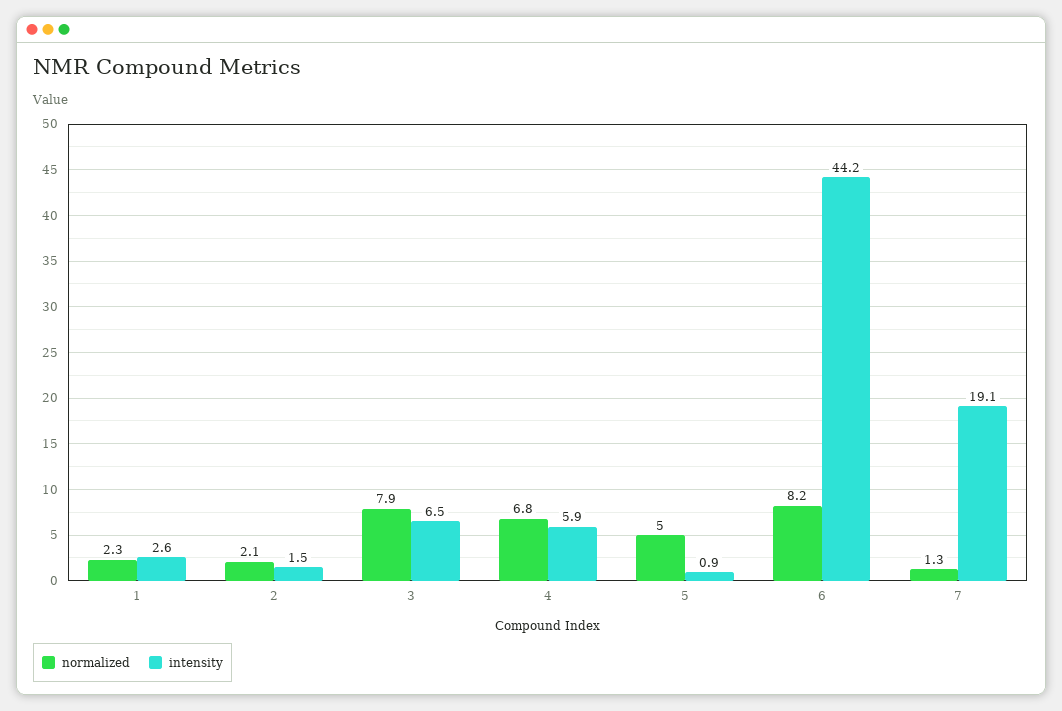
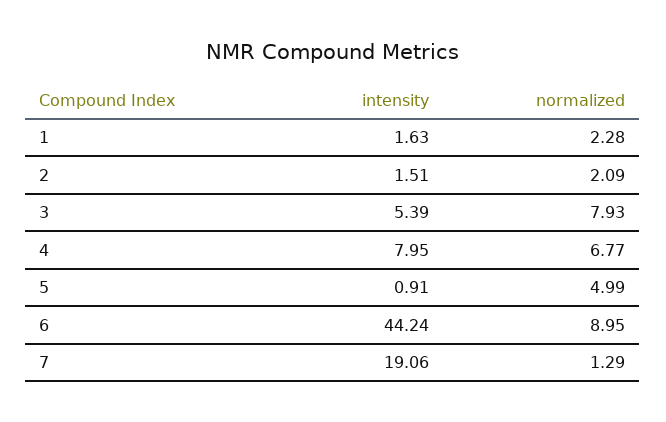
intensity, 1: 2.6 -> 1.63
intensity, 3: 6.5 -> 5.39
intensity, 4: 5.9 -> 7.95
normalized, 6: 8.2 -> 8.95

